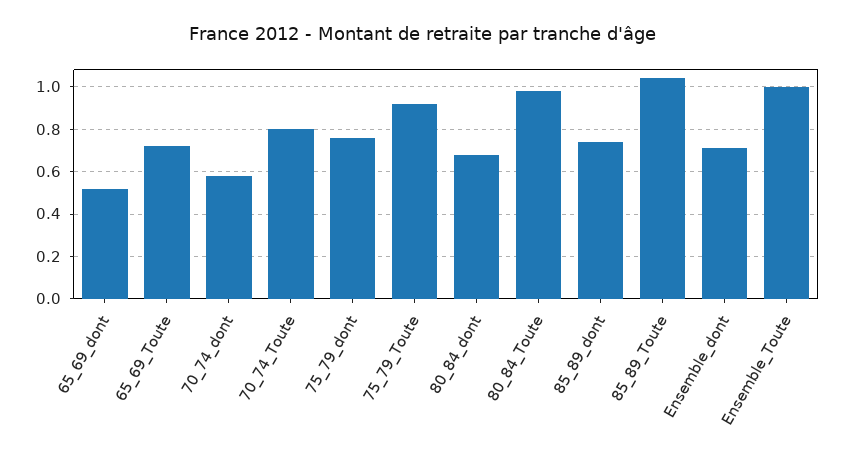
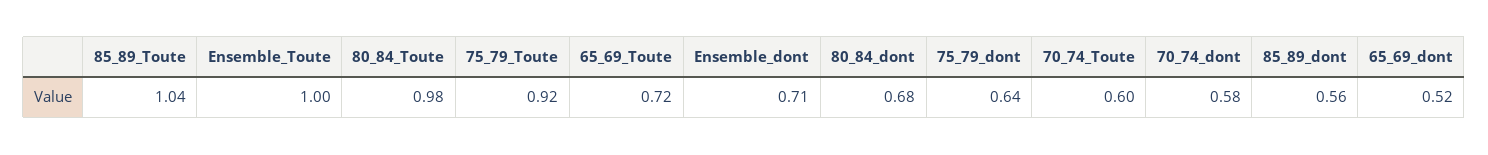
70_74_Toute: 0.8 -> 0.6
75_79_dont: 0.75 -> 0.64
85_89_dont: 0.75 -> 0.56

